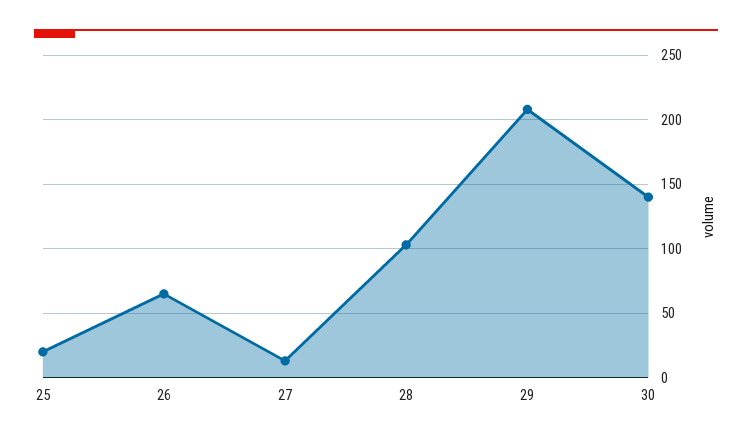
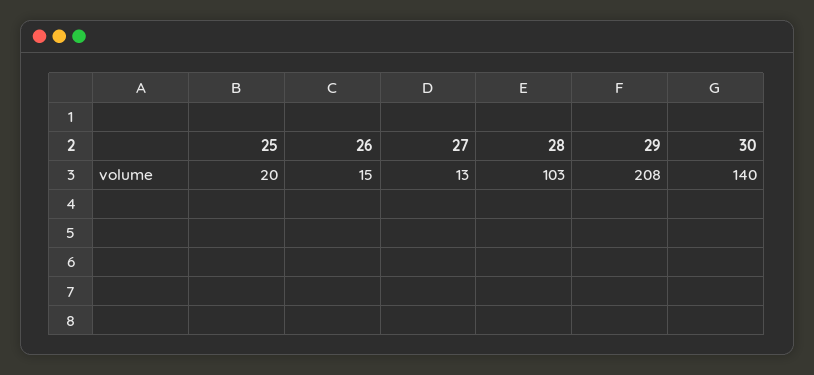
26: 65 -> 15

